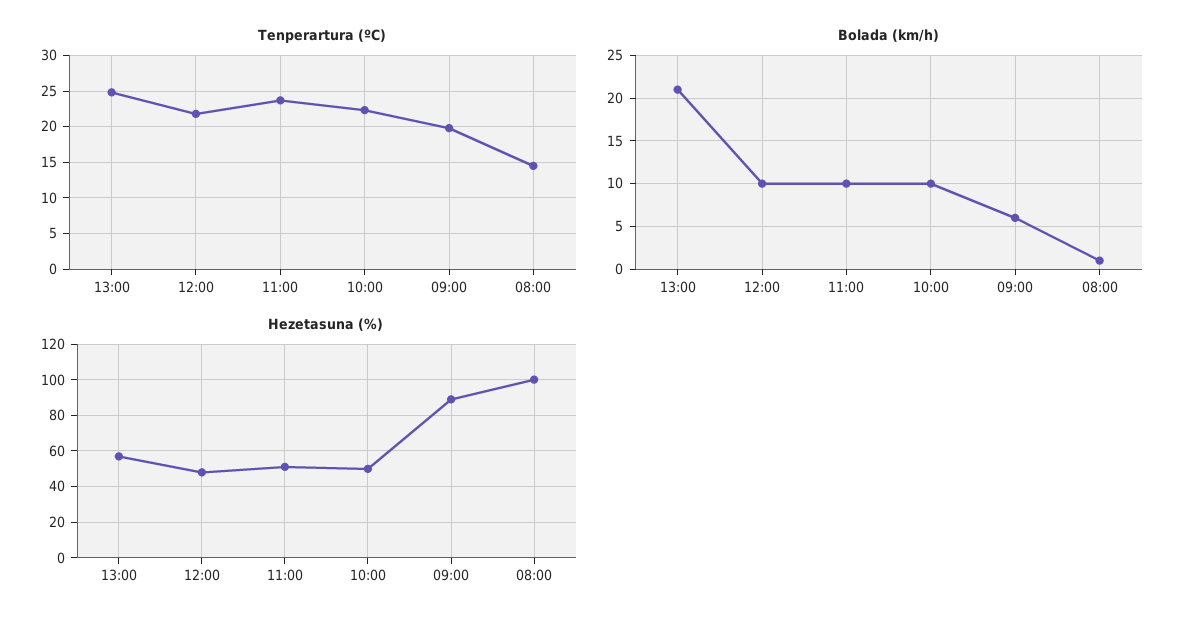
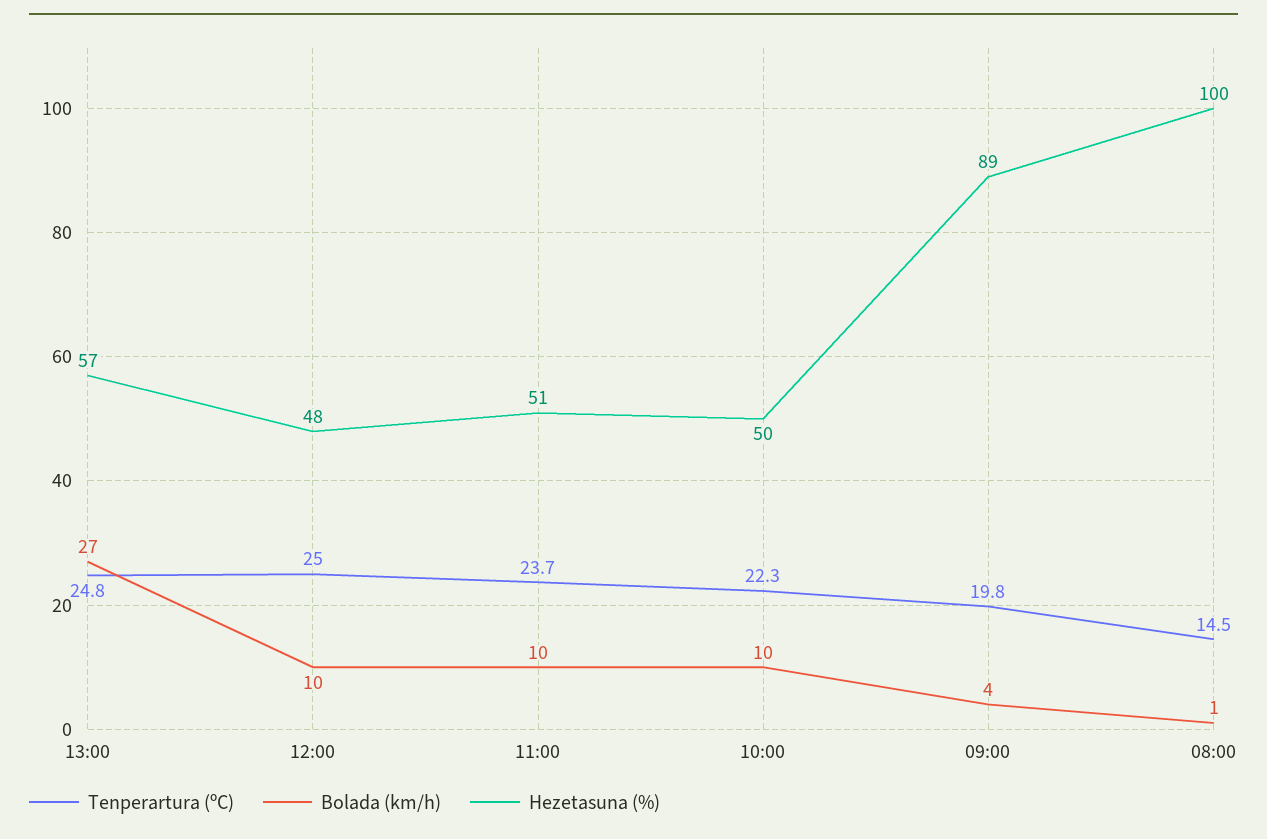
Tenperartura (ºC), 12:00: 22 -> 25
Bolada (km/h), 13:00: 21 -> 27
Bolada (km/h), 09:00: 6 -> 4

